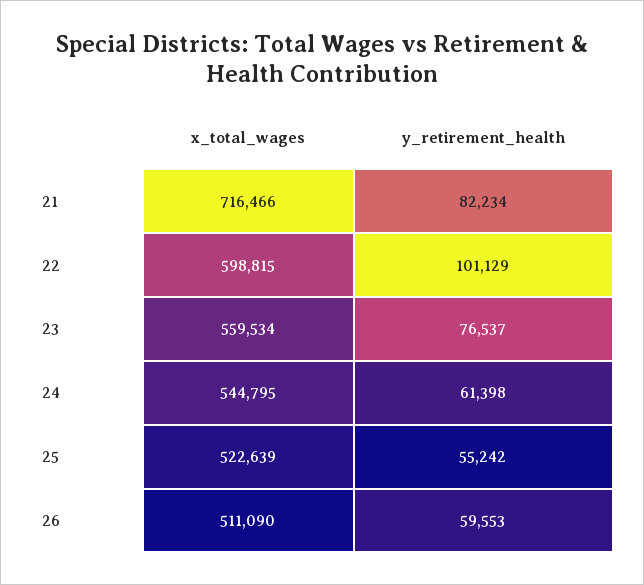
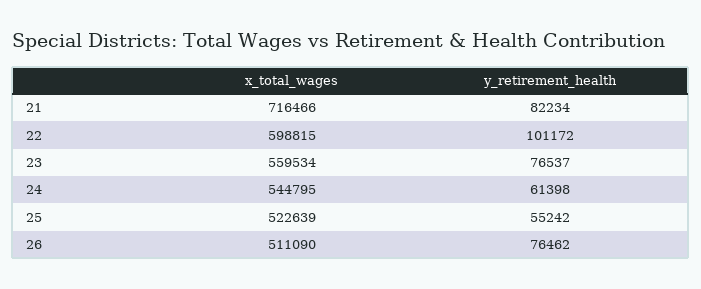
y_retirement_health, 22: 101129 -> 101172
y_retirement_health, 26: 59553 -> 76462

